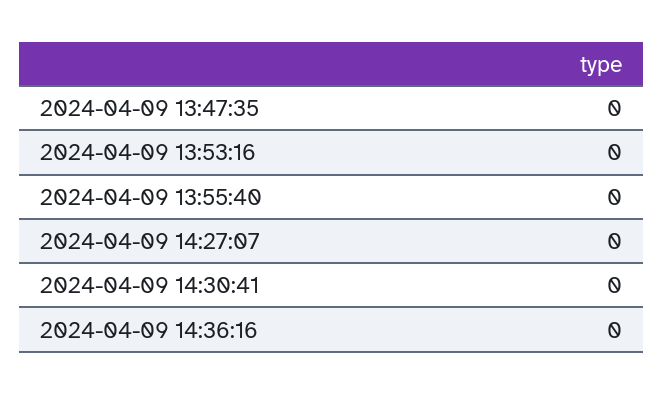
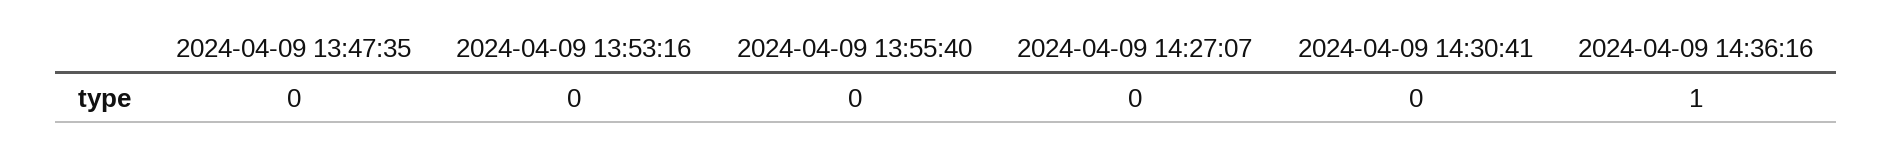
2024-04-09 14:36:16: 0 -> 1

